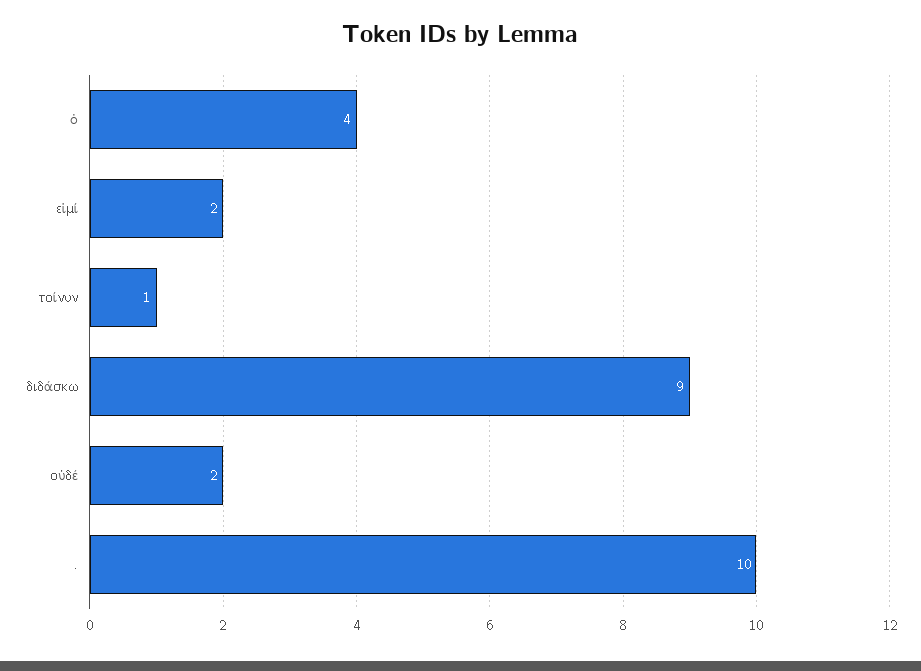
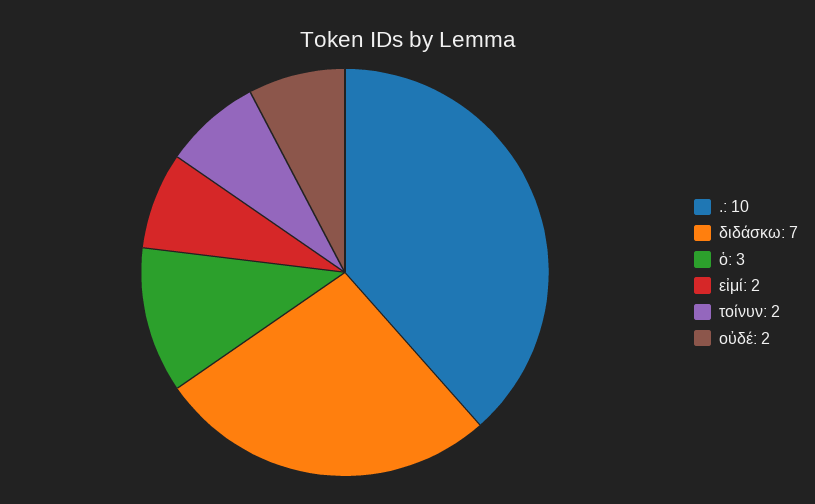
ὁ: 4 -> 3
τοίνυν: 1 -> 2
διδάσκω: 9 -> 7

